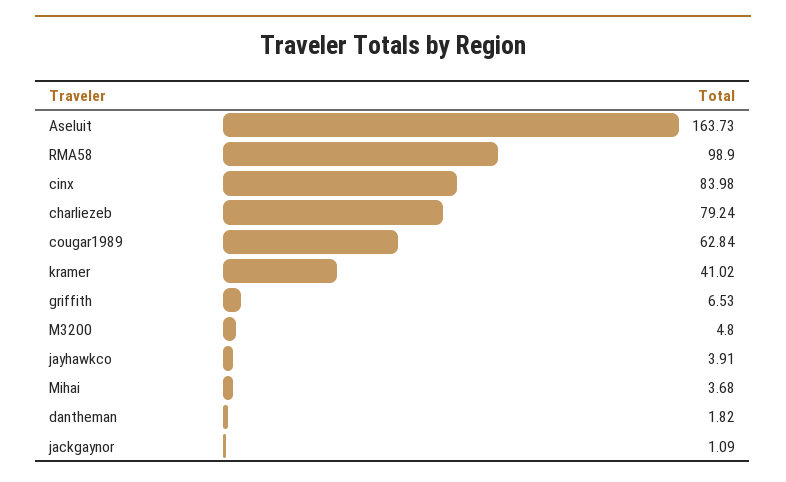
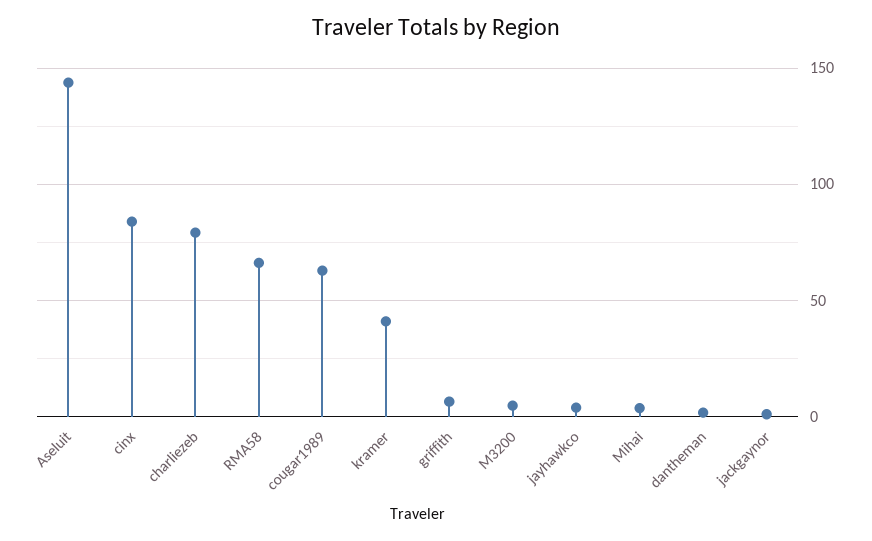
Aseluit: 163.73 -> 145
RMA58: 98.9 -> 65

